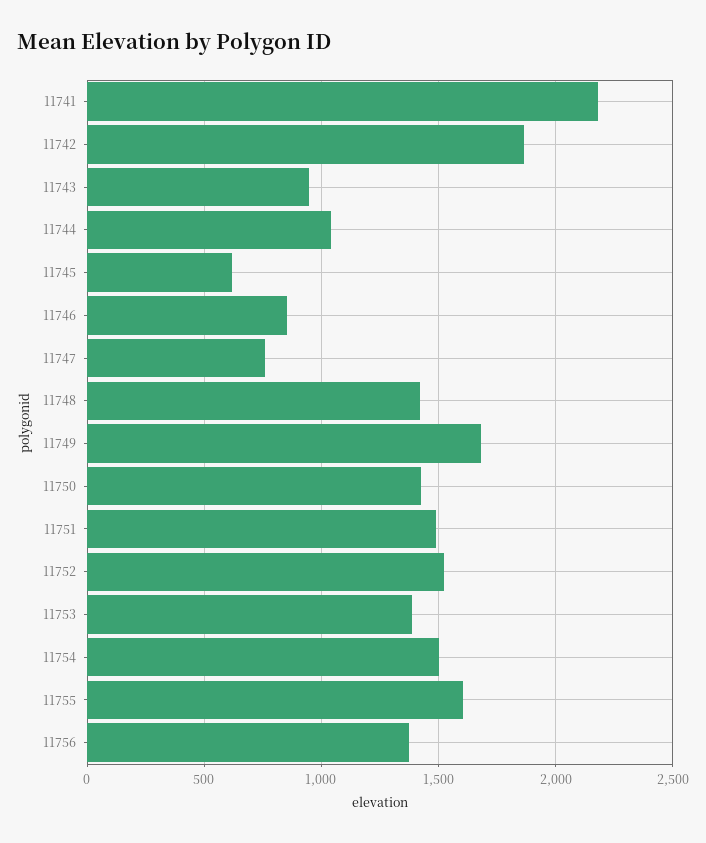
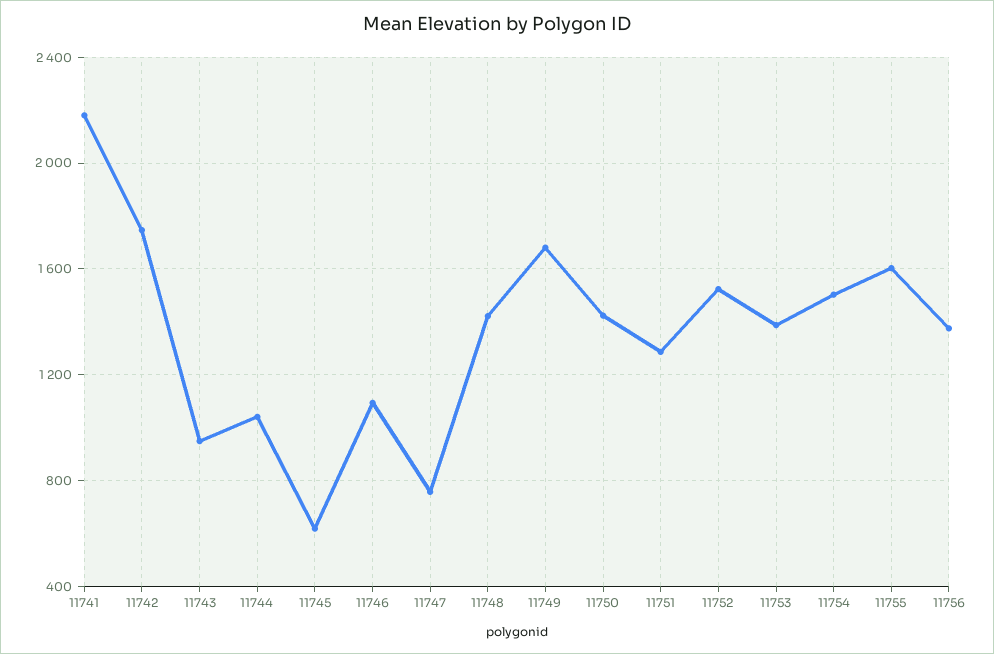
11742: 1850 -> 1750
11746: 850 -> 1100
11751: 1500 -> 1300

